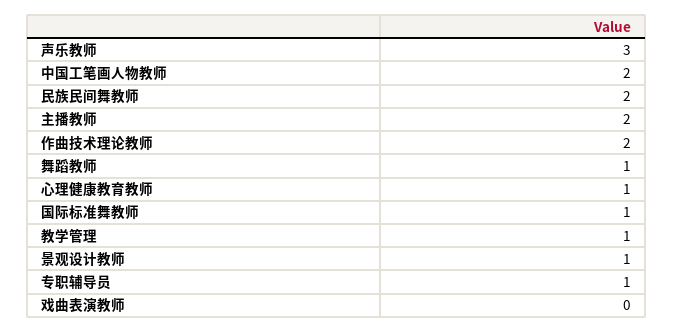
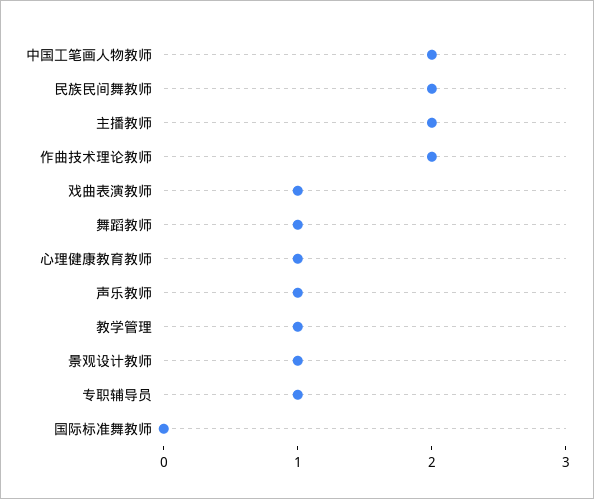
声乐教师: 3 -> 1
国际标准舞教师: 1 -> 0
戏曲表演教师: 0 -> 1

